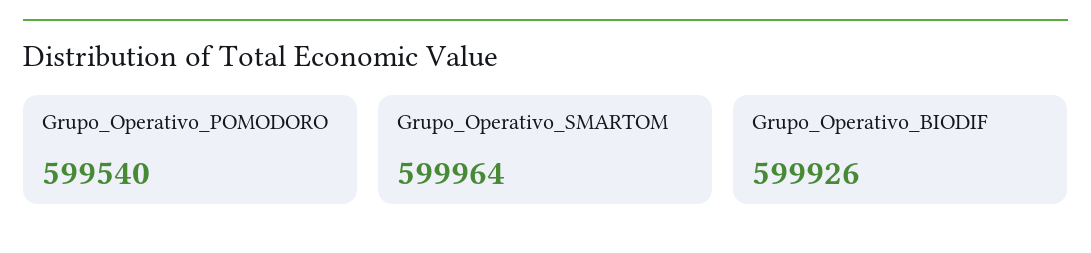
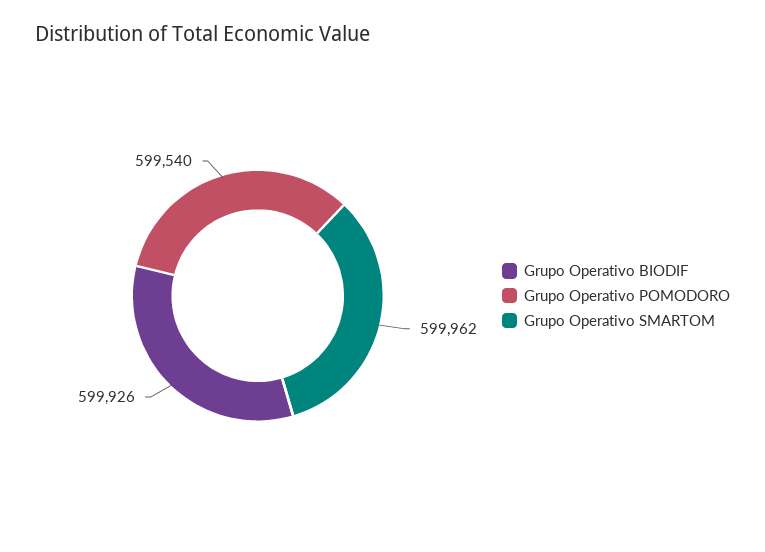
Grupo_Operativo_SMARTOM: 599964 -> 599962

